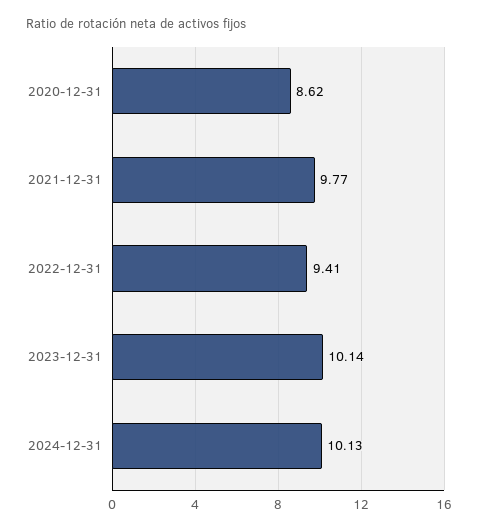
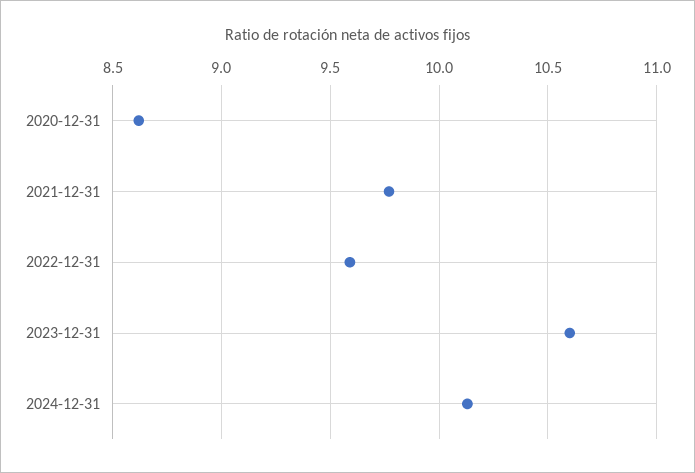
2022-12-31: 9.41 -> 9.6
2023-12-31: 10.14 -> 10.6

